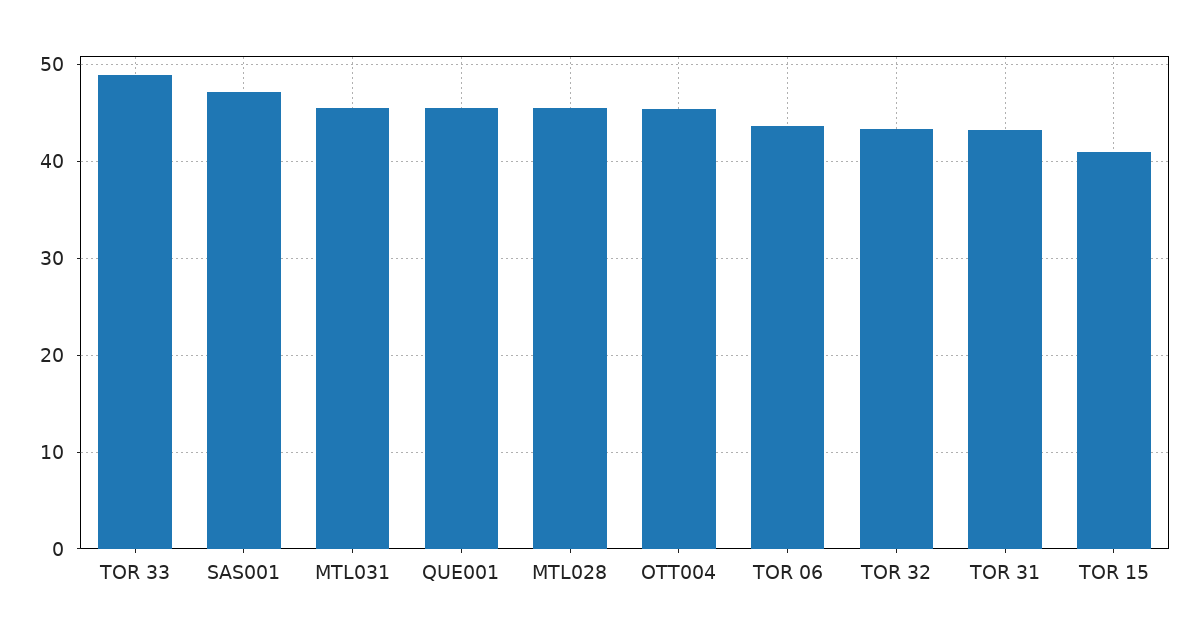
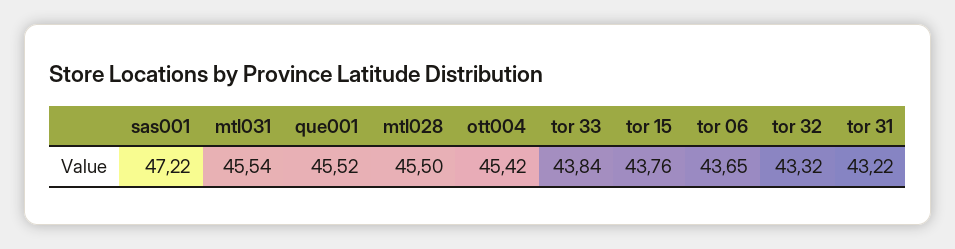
TOR 33: 49 -> 43.84
TOR 15: 41 -> 43.76

